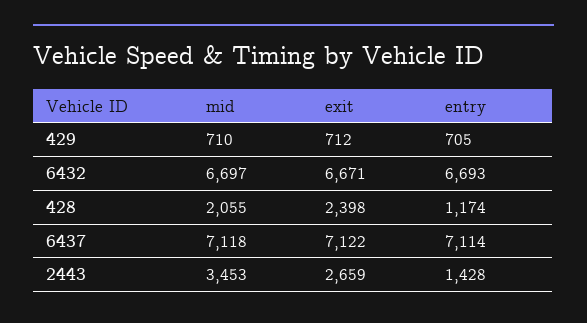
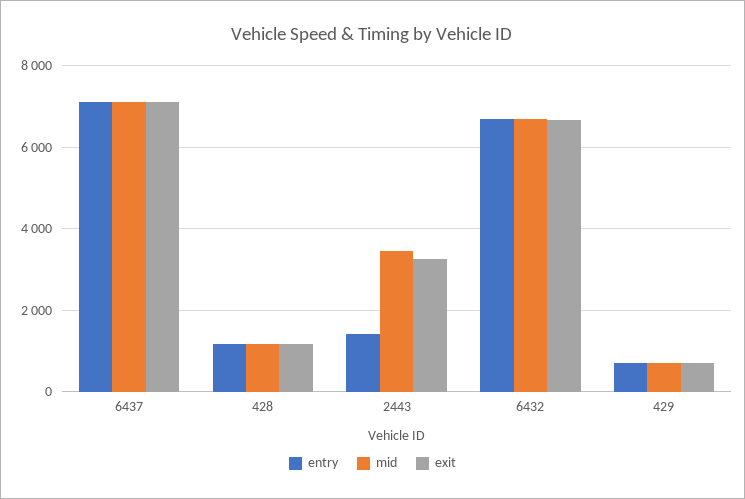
mid, 428: 2055 -> 1200
exit, 428: 2398 -> 1200
exit, 2443: 2659 -> 3200

